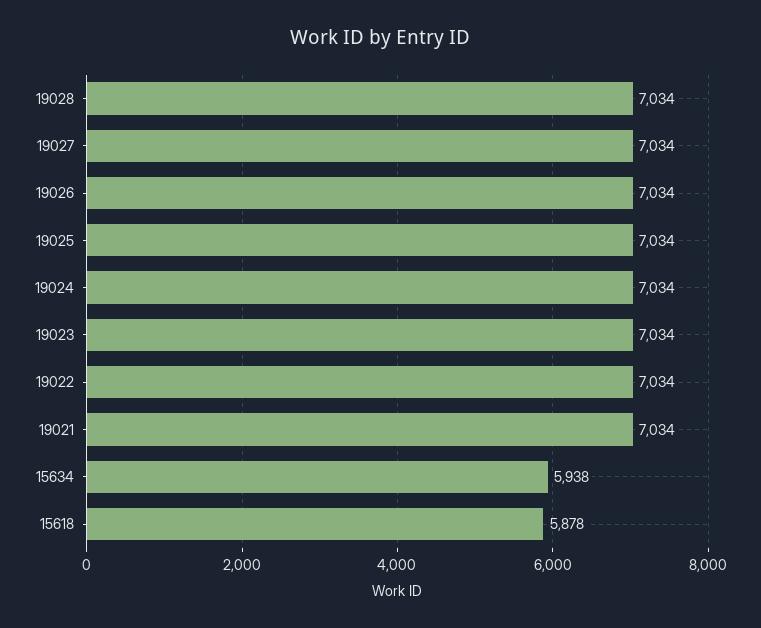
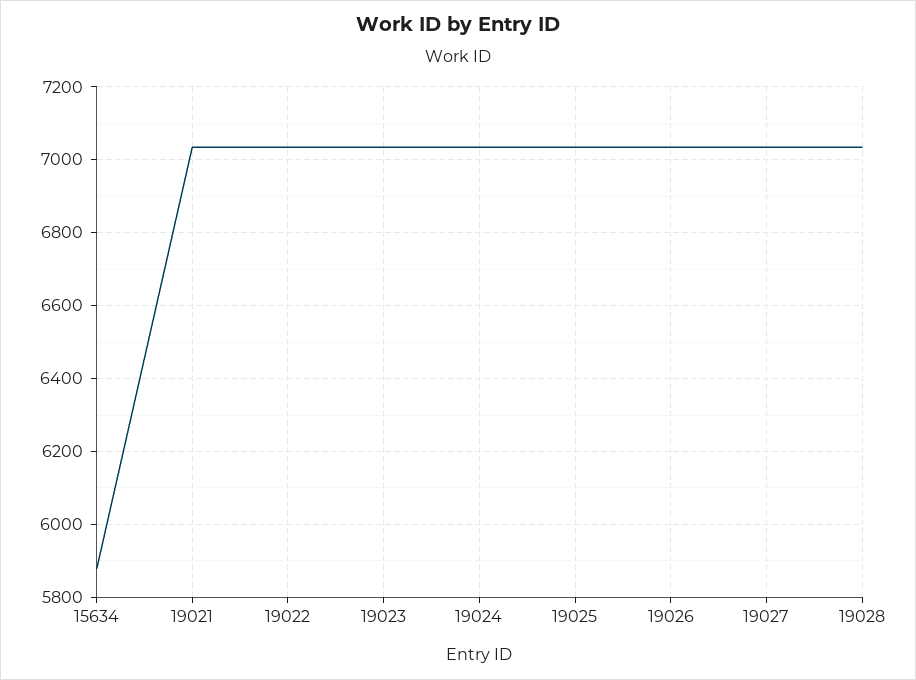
15634: 5938 -> 5880
15618: 5878 -> none

